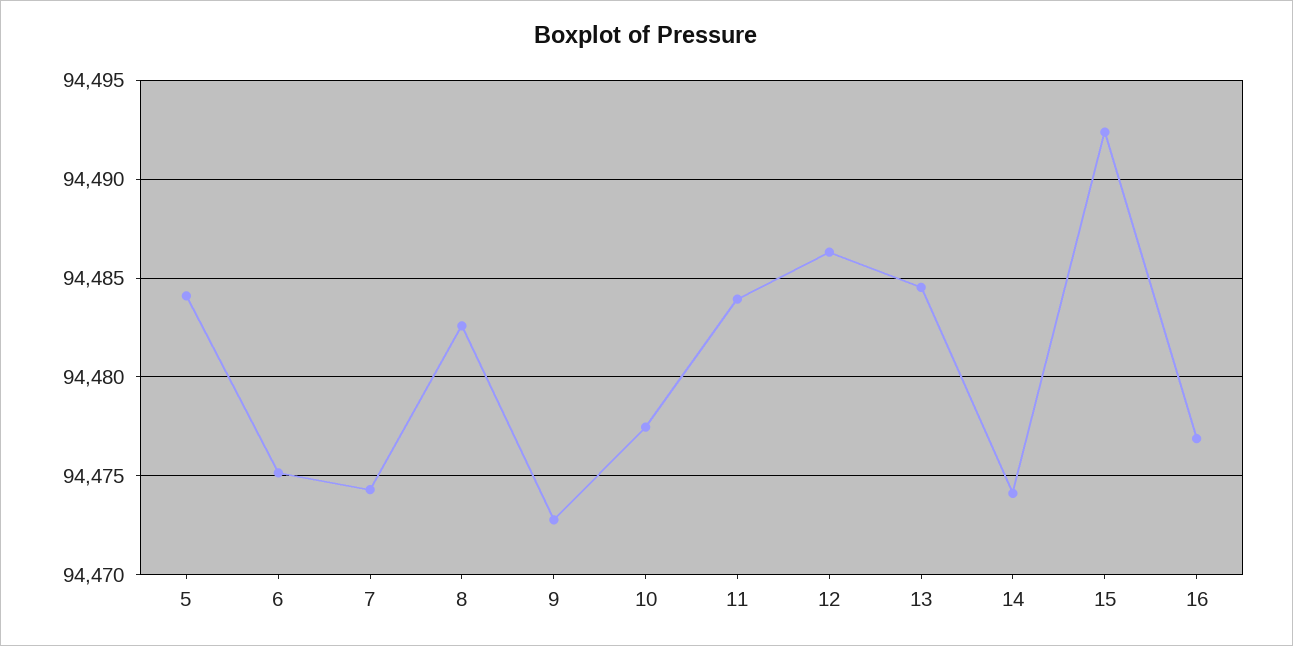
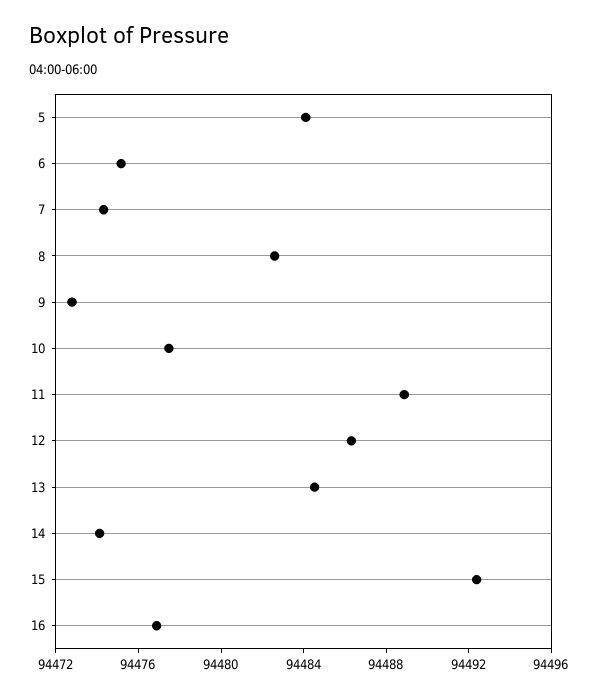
11: 94484 -> 94489

